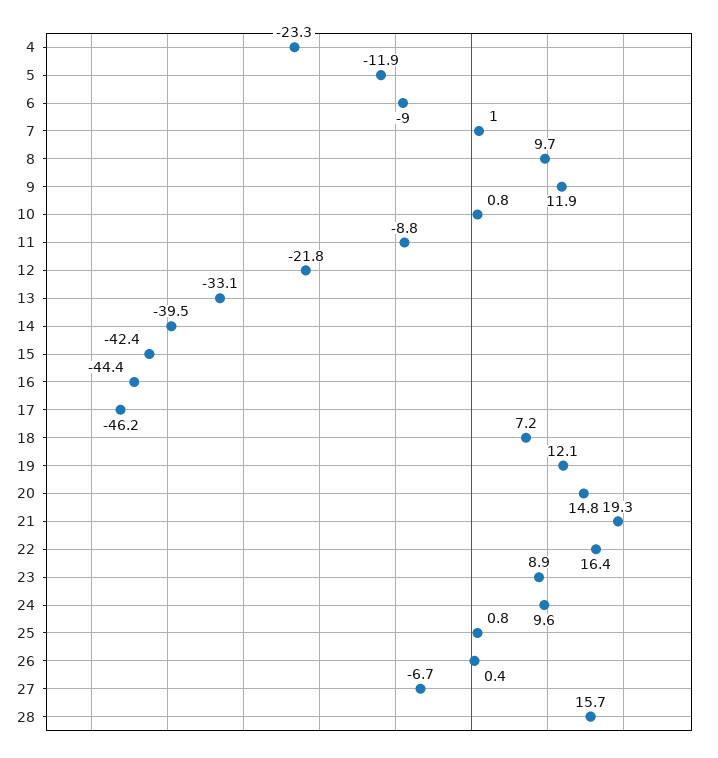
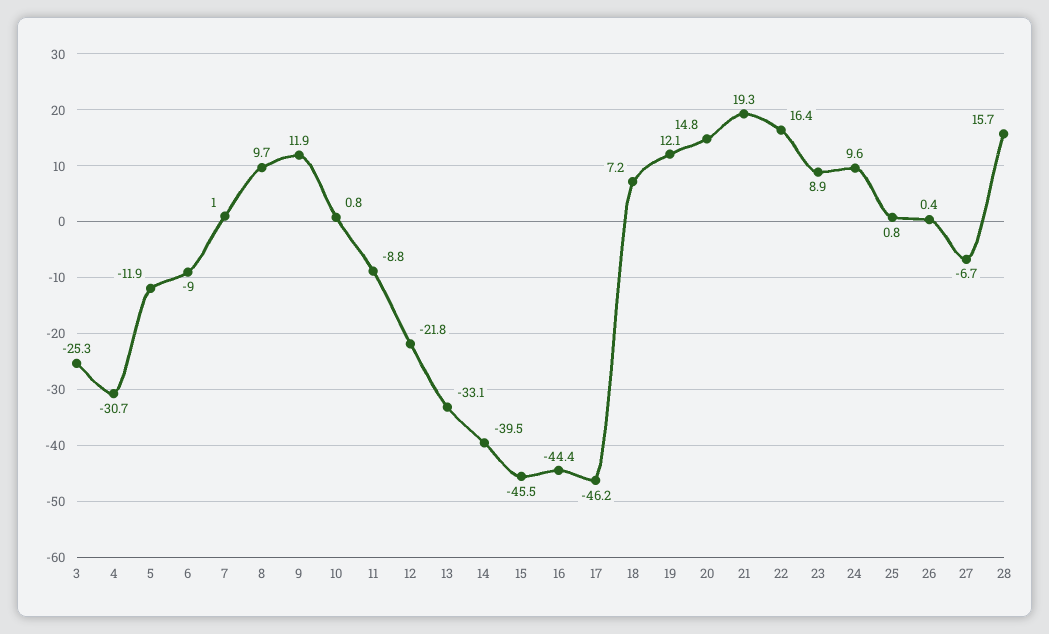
4: -23.3 -> -30.7
15: -42.4 -> -45.5
3: none -> -25.3

